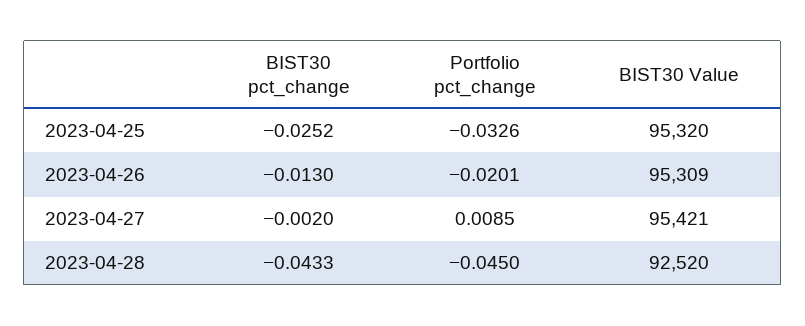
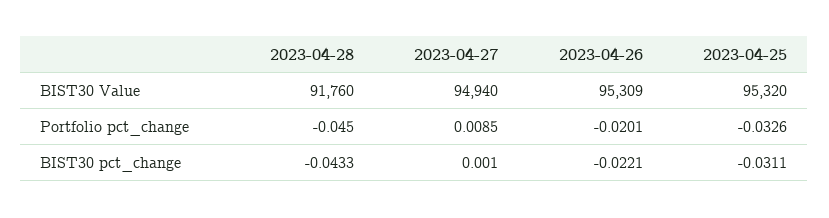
BIST30 pct_change, 2023-04-25: -0.0252 -> -0.0311
BIST30 pct_change, 2023-04-26: -0.013 -> -0.0221
BIST30 pct_change, 2023-04-27: -0.002 -> 0.001
BIST30 Value, 2023-04-27: 95421 -> 94940
BIST30 Value, 2023-04-28: 92520 -> 91760

